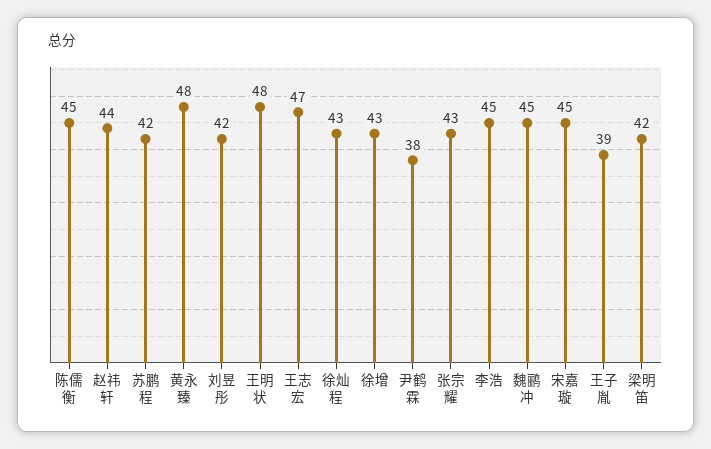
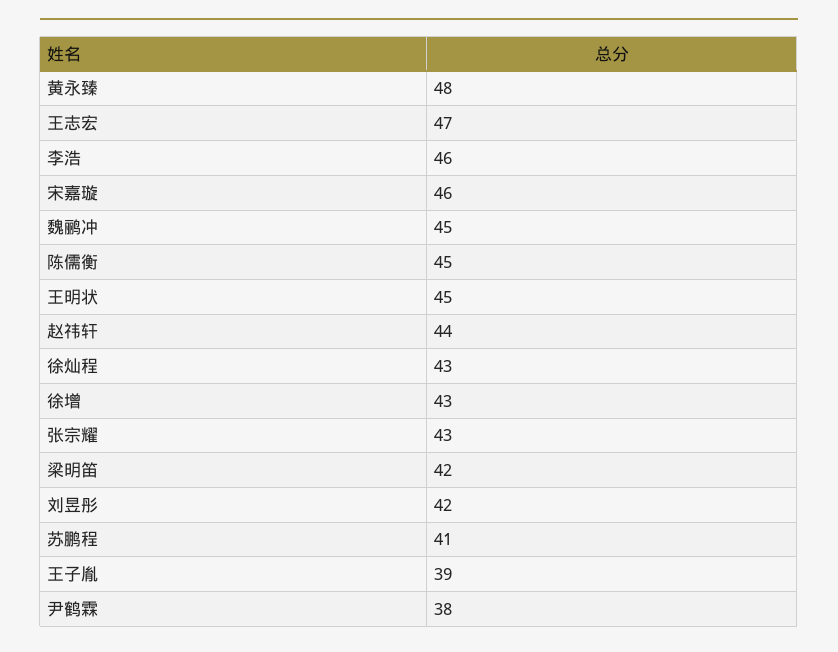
苏鹏程: 42 -> 41
王明状: 48 -> 45
李浩: 45 -> 46
宋嘉璇: 45 -> 46

